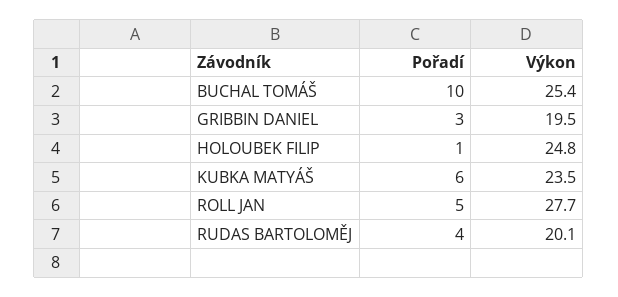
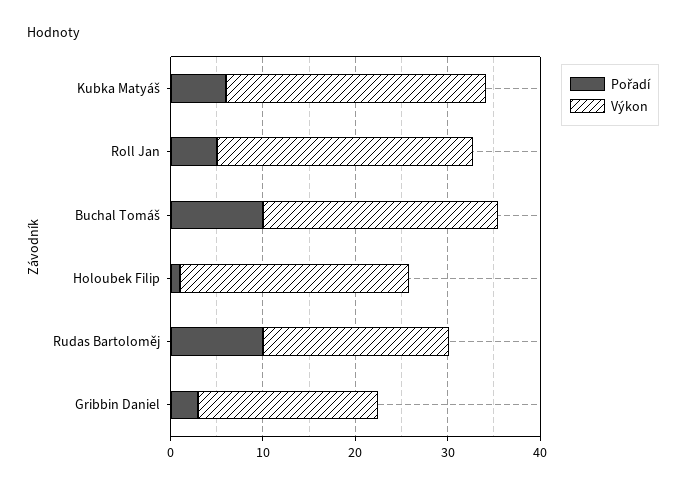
Výkon, KUBKA MATYÁŠ: 23.5 -> 28
Pořadí, RUDAS BARTOLOMĚJ: 4 -> 10

